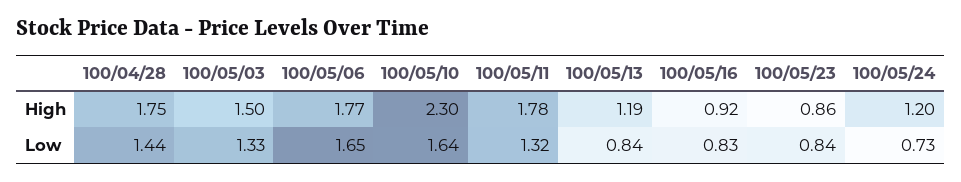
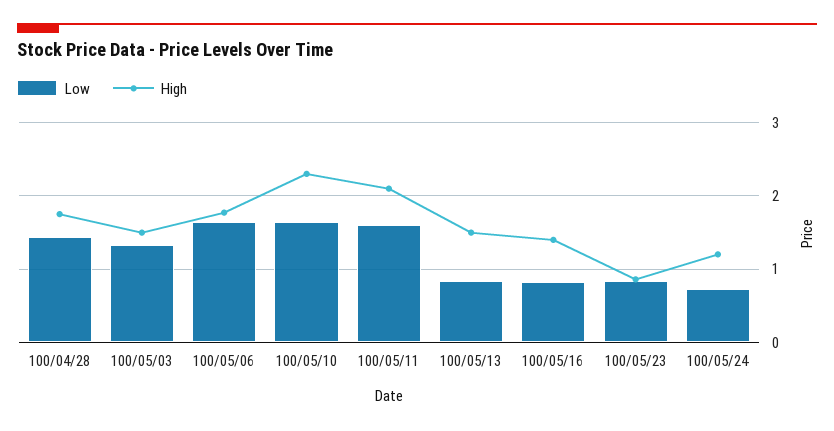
High, 100/05/11: 1.78 -> 2.1
High, 100/05/13: 1.19 -> 1.5
High, 100/05/16: 0.92 -> 1.4
Low, 100/05/11: 1.32 -> 1.6

